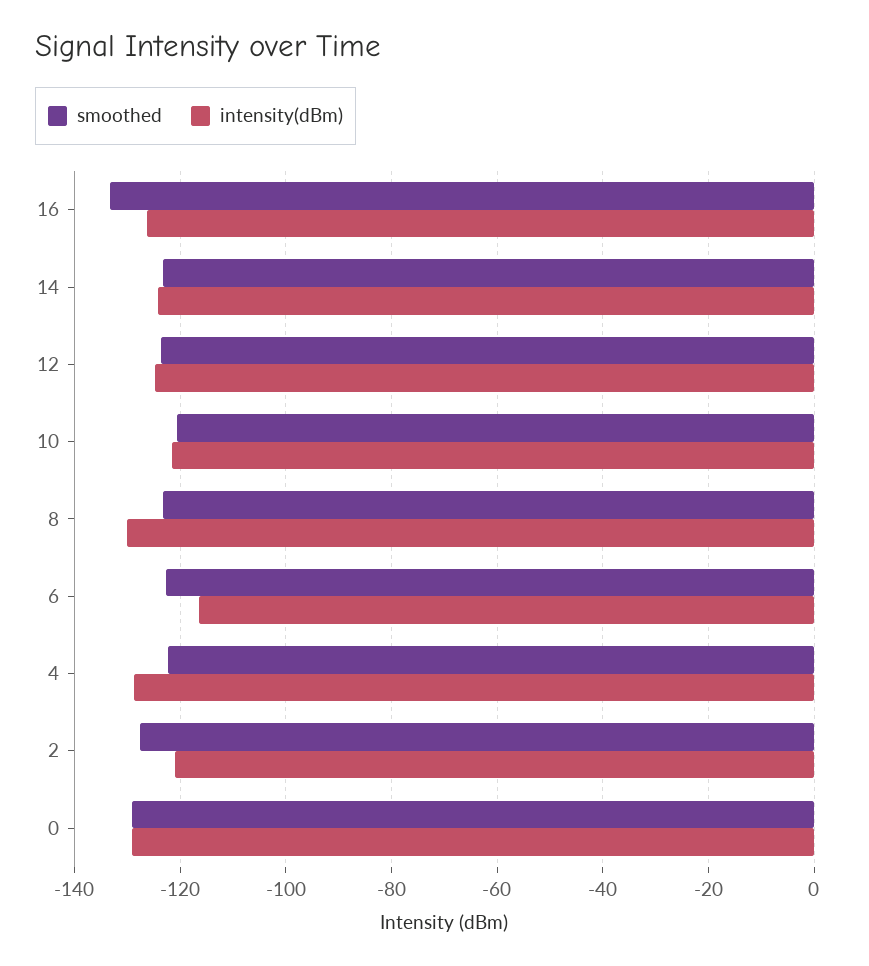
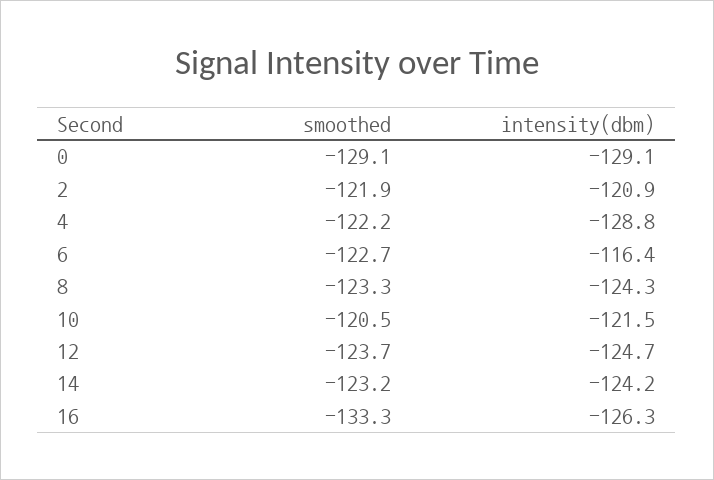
intensity(dBm), 8: -130 -> -124.3
smoothed, 2: -128 -> -121.9

